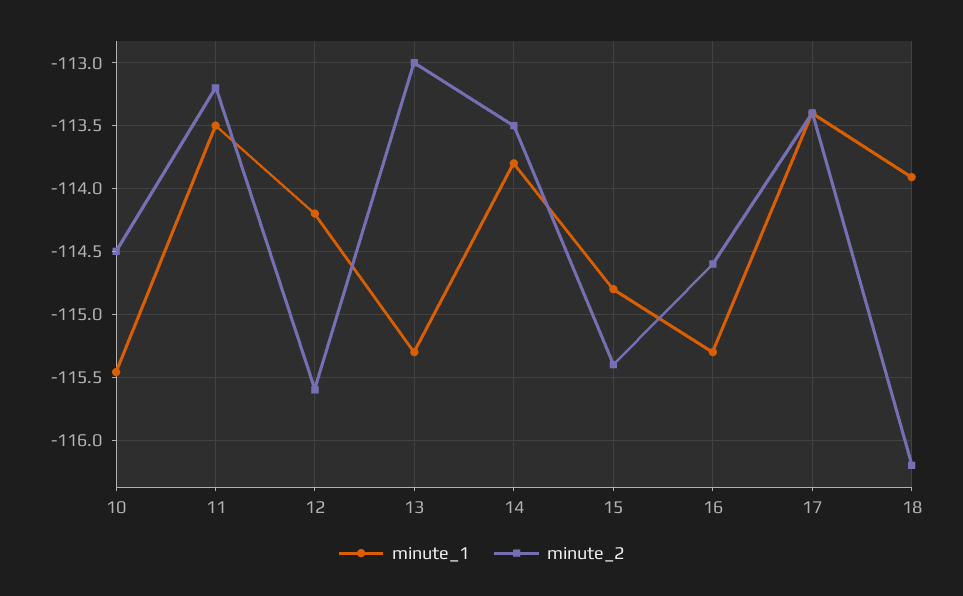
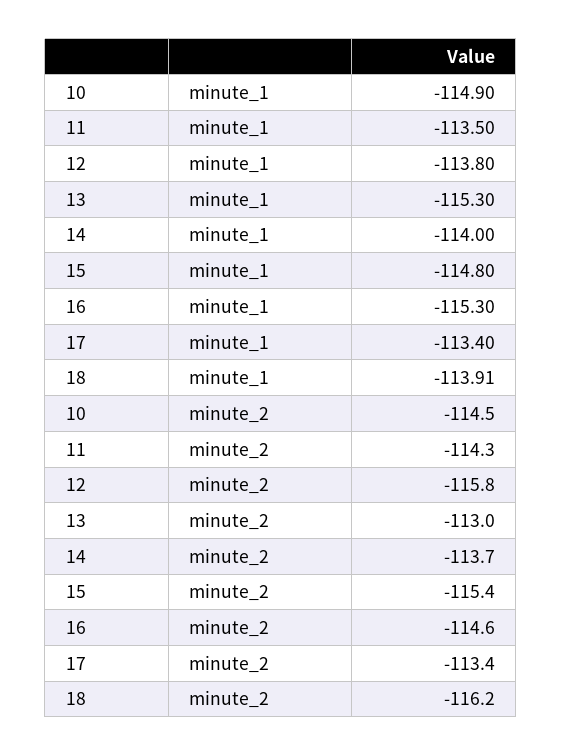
minute_1, 10: -115.45 -> -114.9
minute_2, 11: -113.2 -> -114.3
minute_1, 12: -114.2 -> -113.8
minute_2, 12: -115.6 -> -115.8
minute_1, 14: -113.8 -> -114
minute_2, 14: -113.5 -> -113.7

